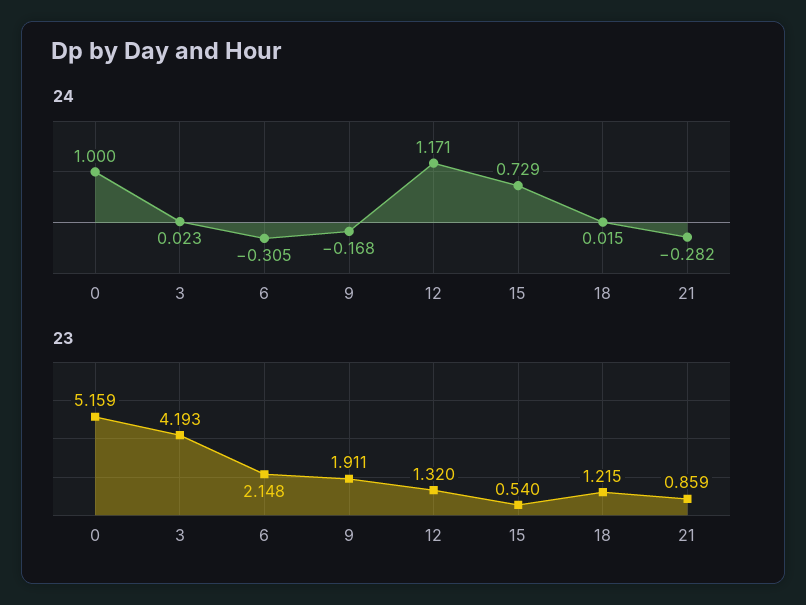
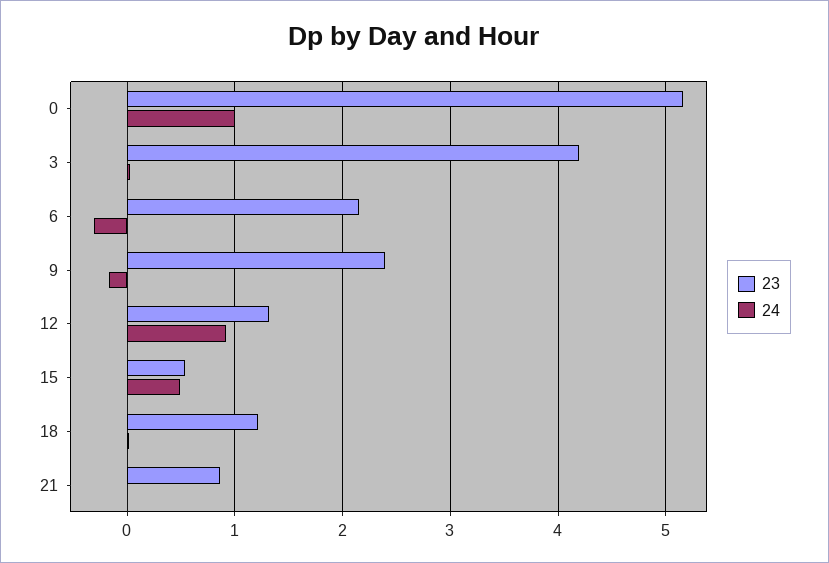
24, 12: 1.171 -> 0.9
24, 15: 0.729 -> 0.5
24, 21: -0.282 -> 0
23, 9: 1.911 -> 2.4

